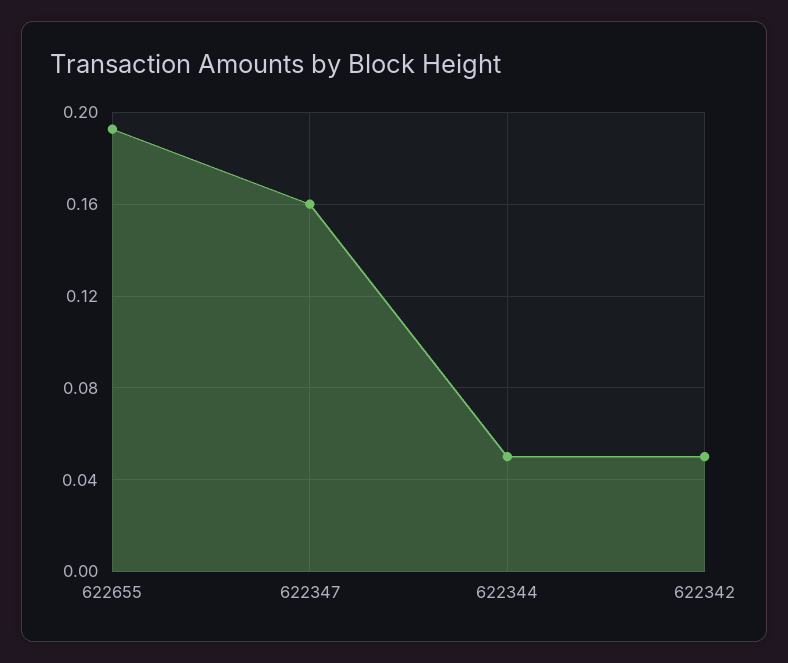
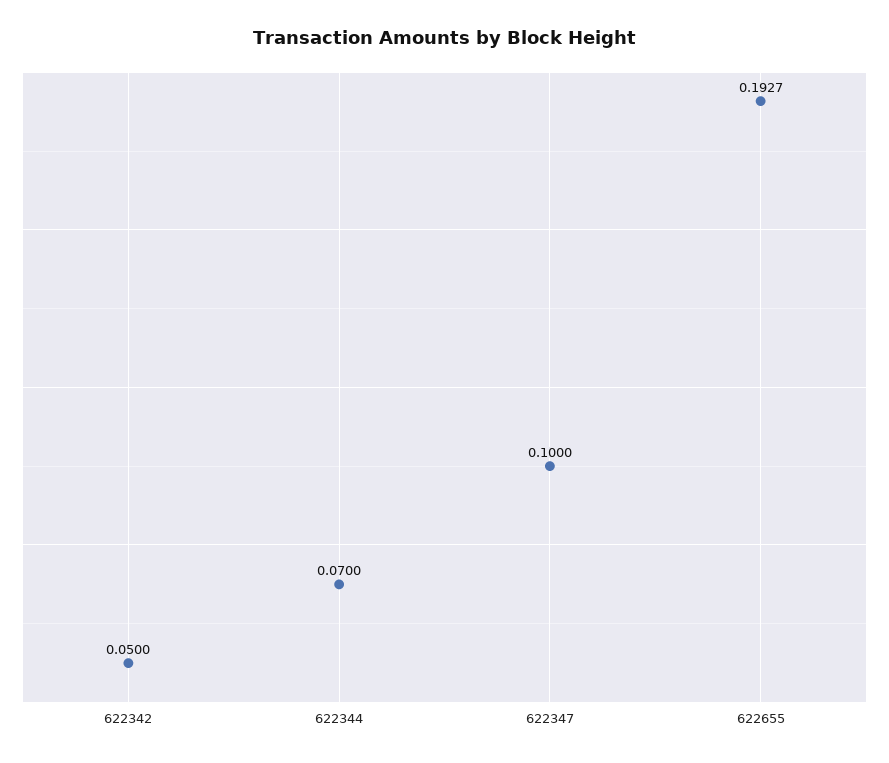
622347: 0.16 -> 0.1
622344: 0.05 -> 0.07

